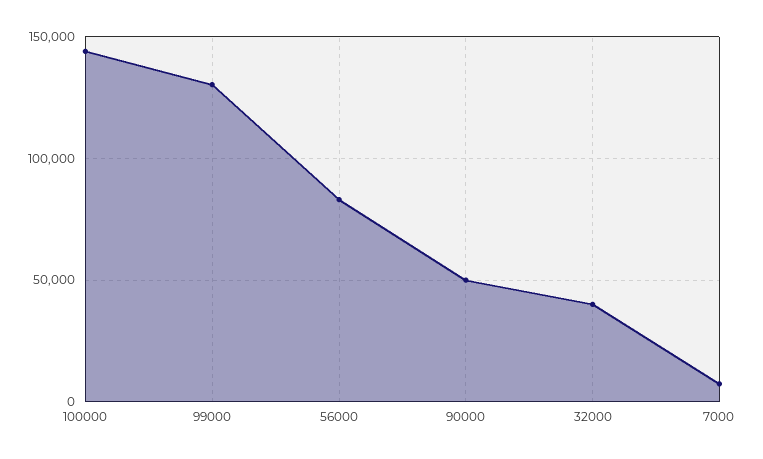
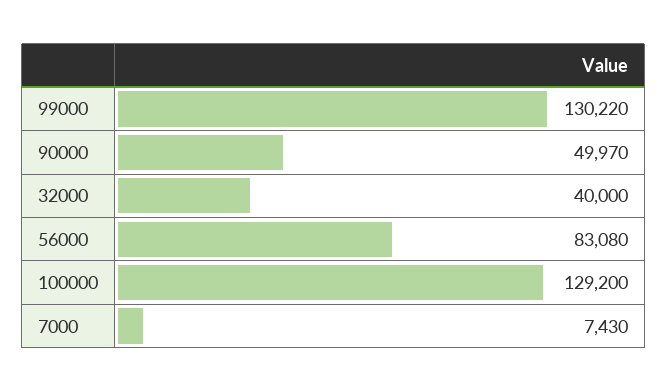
100000: 145000 -> 129200

